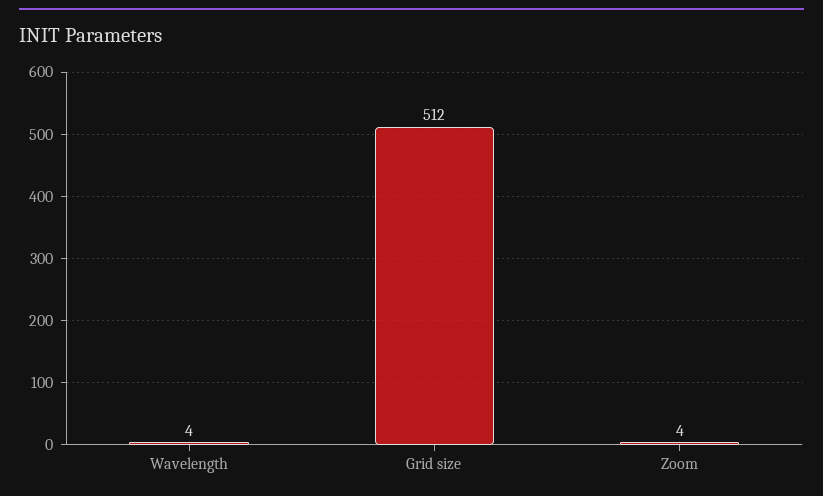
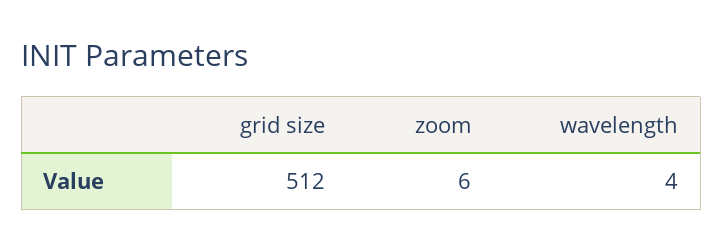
Zoom: 4 -> 6

